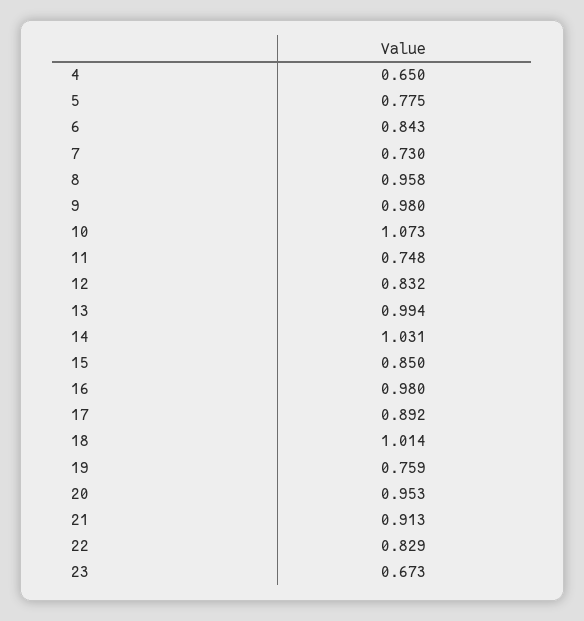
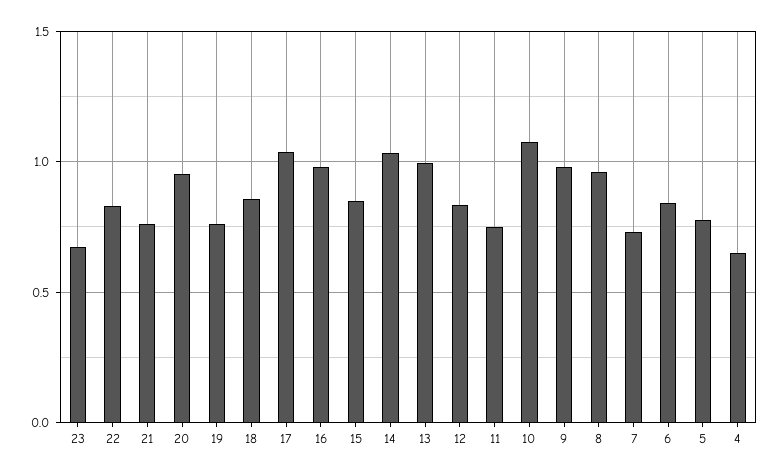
17: 0.892 -> 1.05
18: 1.014 -> 0.85
21: 0.913 -> 0.75

